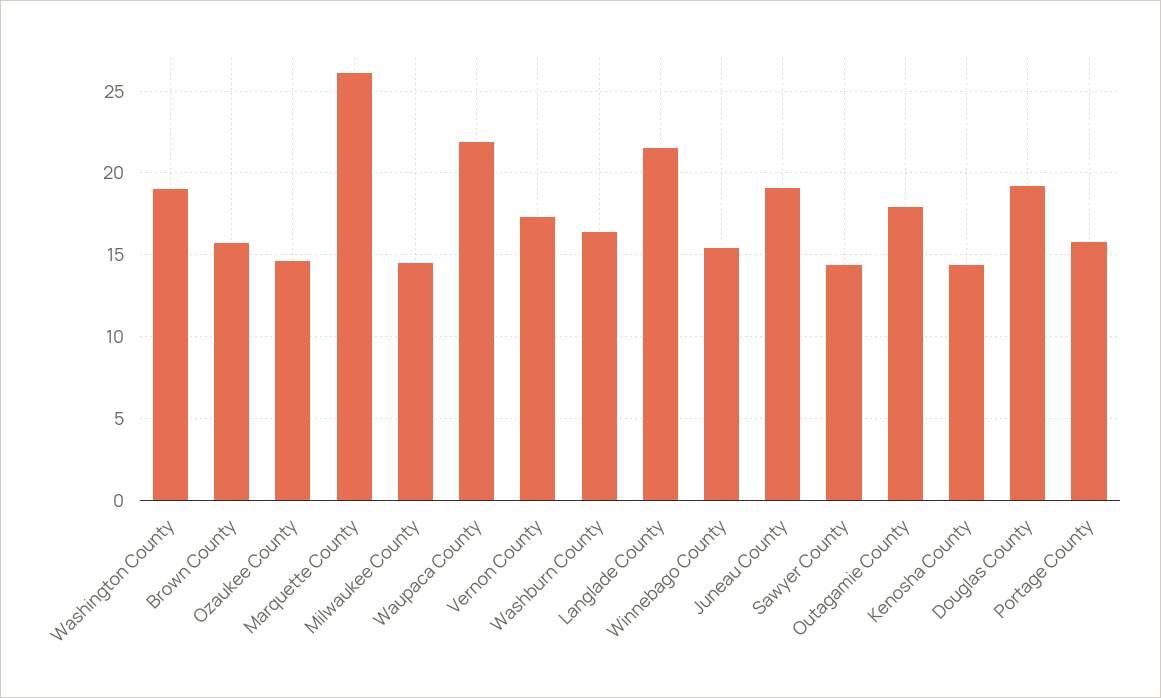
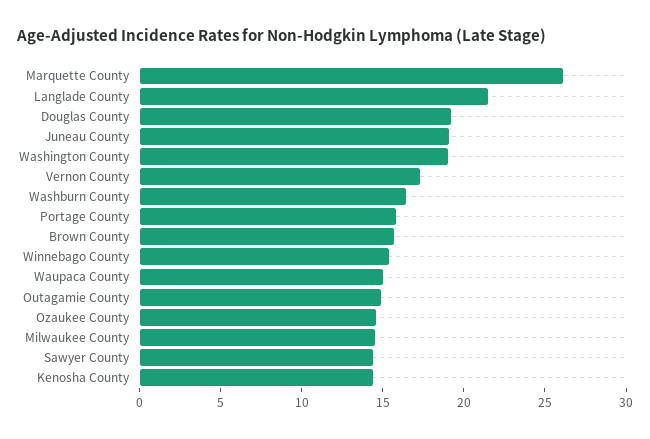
Waupaca County: 22 -> 15
Outagamie County: 18 -> 15

